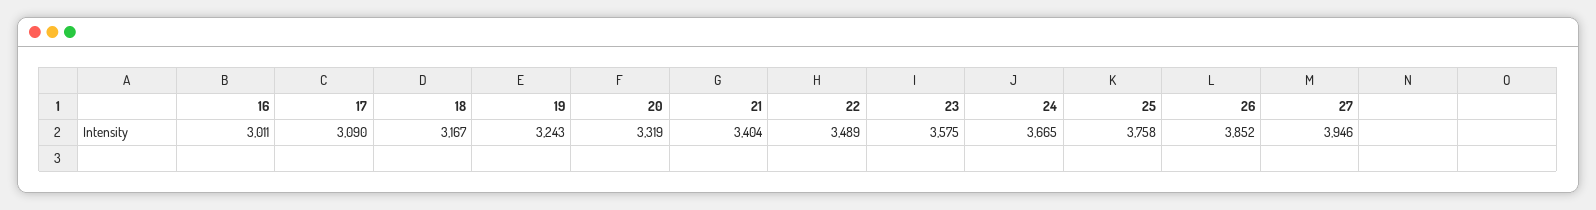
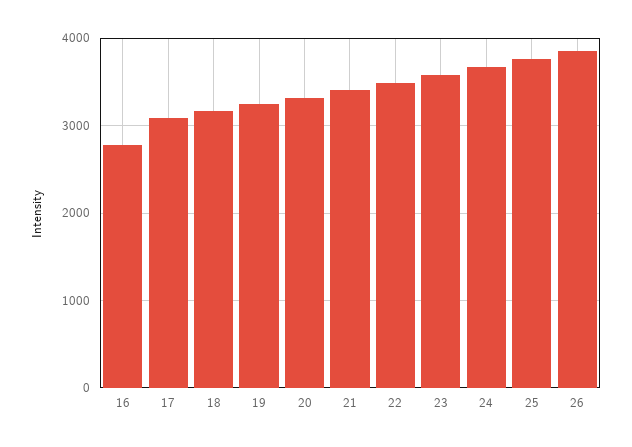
16: 3011 -> 2800
27: 3946 -> none

